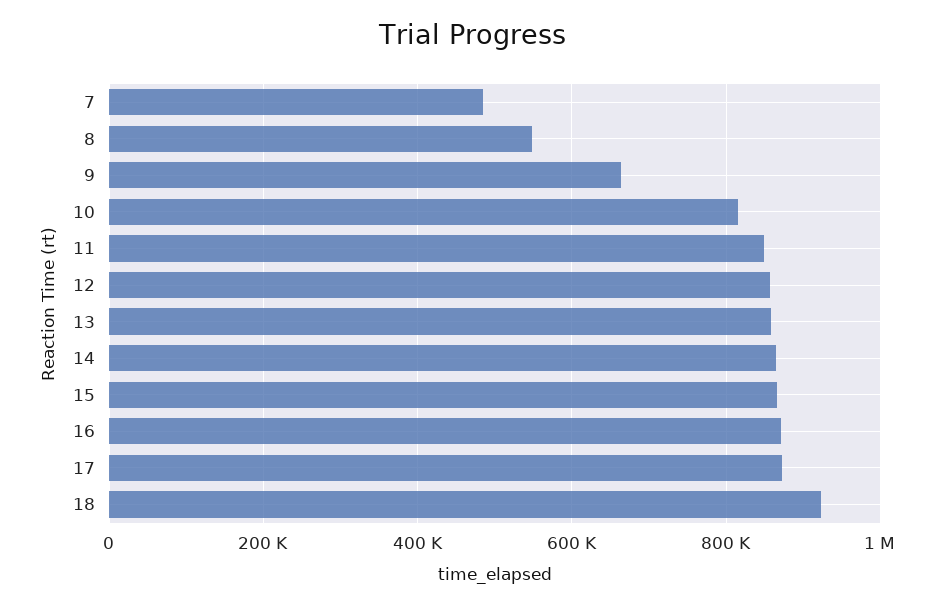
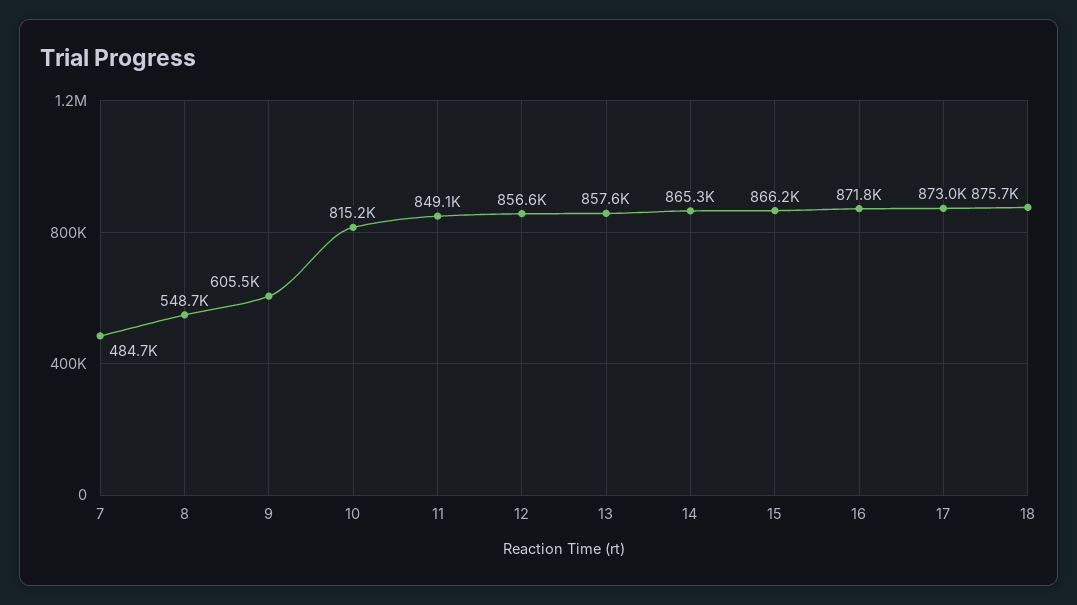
9: 660000 -> 605500
18: 920000 -> 875700

